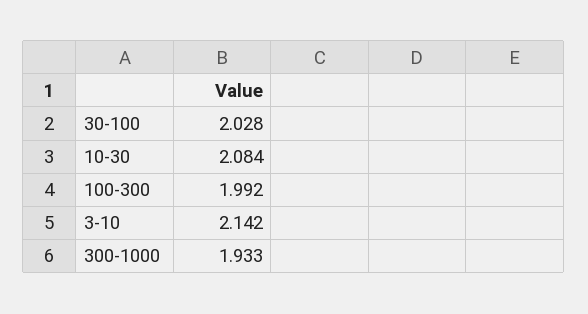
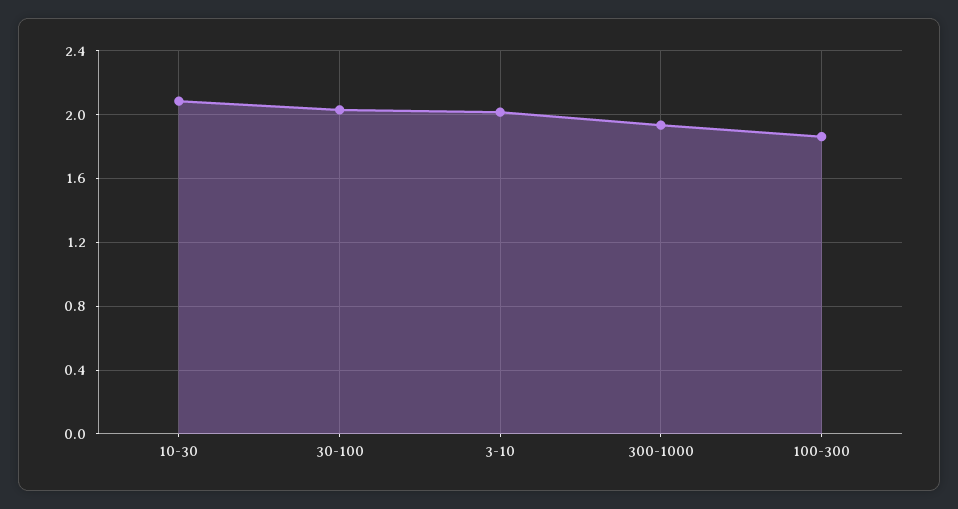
100-300: 1.992 -> 1.85
3-10: 2.142 -> 2

